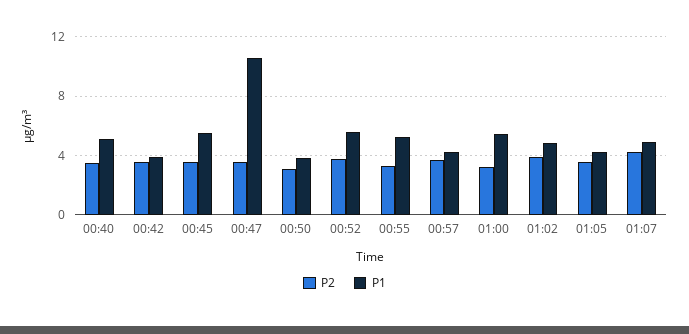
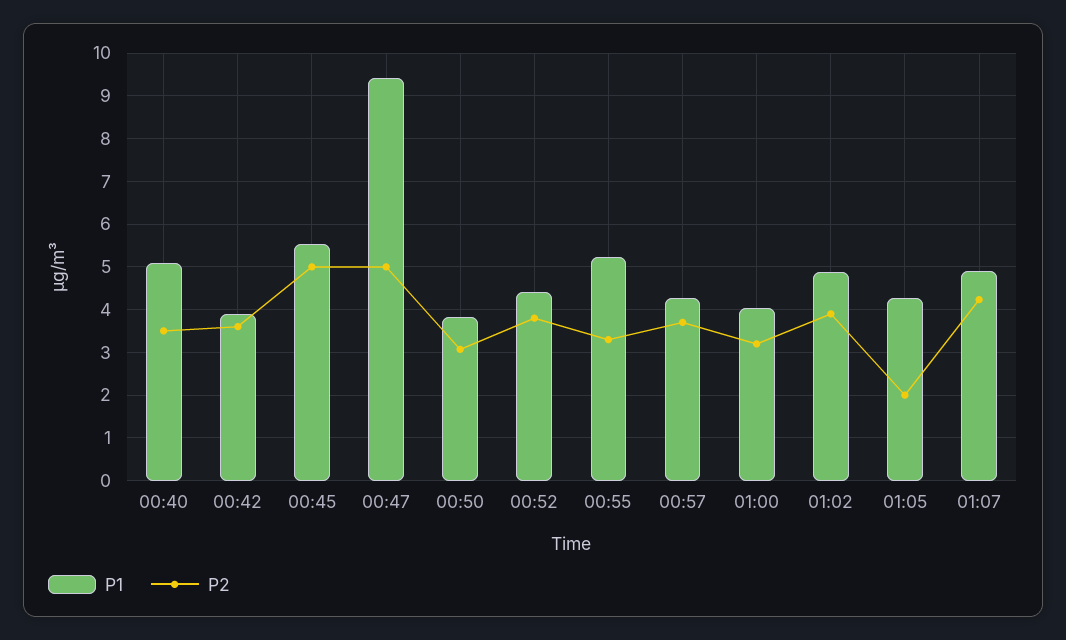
P2, 00:45: 3.5 -> 5
P2, 00:47: 3.5 -> 5
P1, 00:47: 10.5 -> 9.4
P1, 00:52: 5.5 -> 4.4
P1, 01:00: 5.5 -> 4
P2, 01:05: 3.5 -> 2

